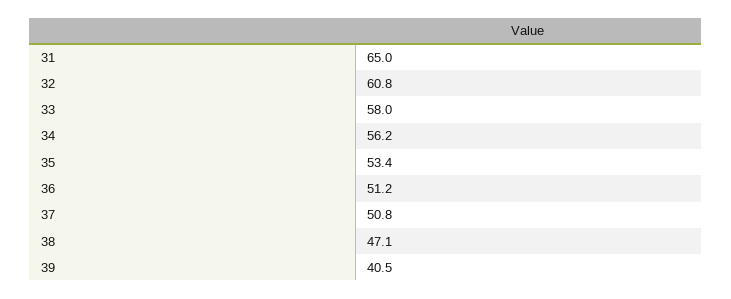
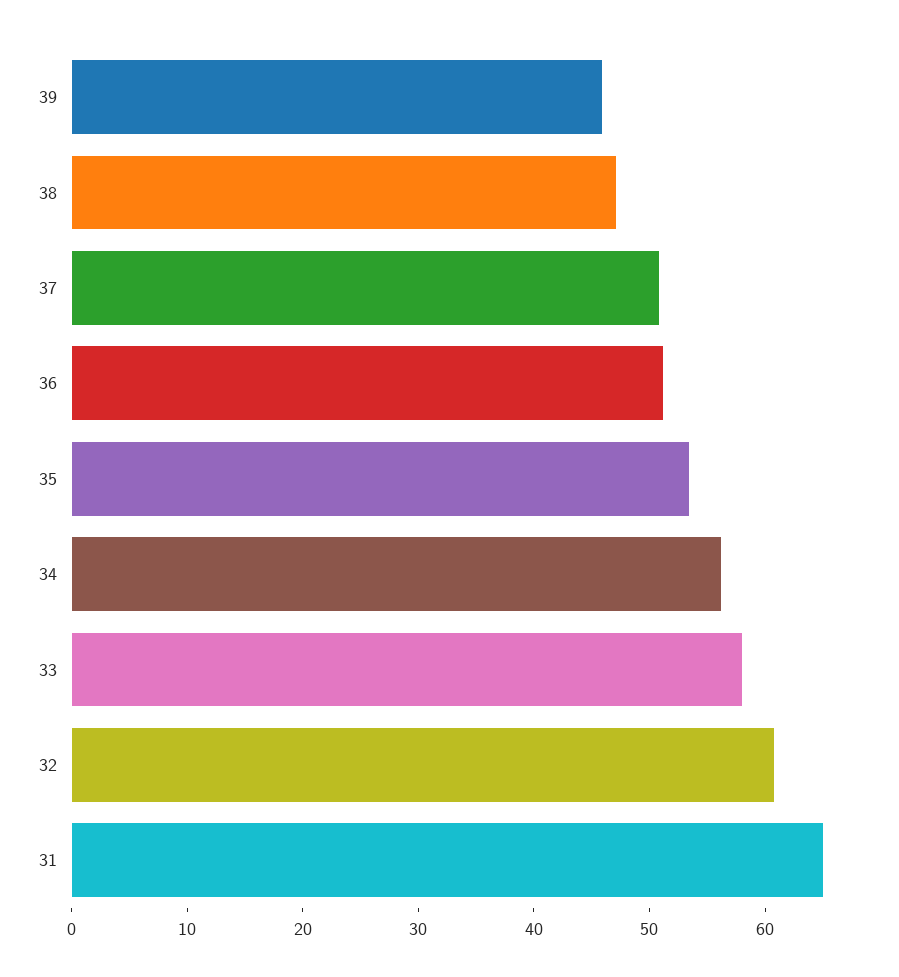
39: 40.5 -> 46

